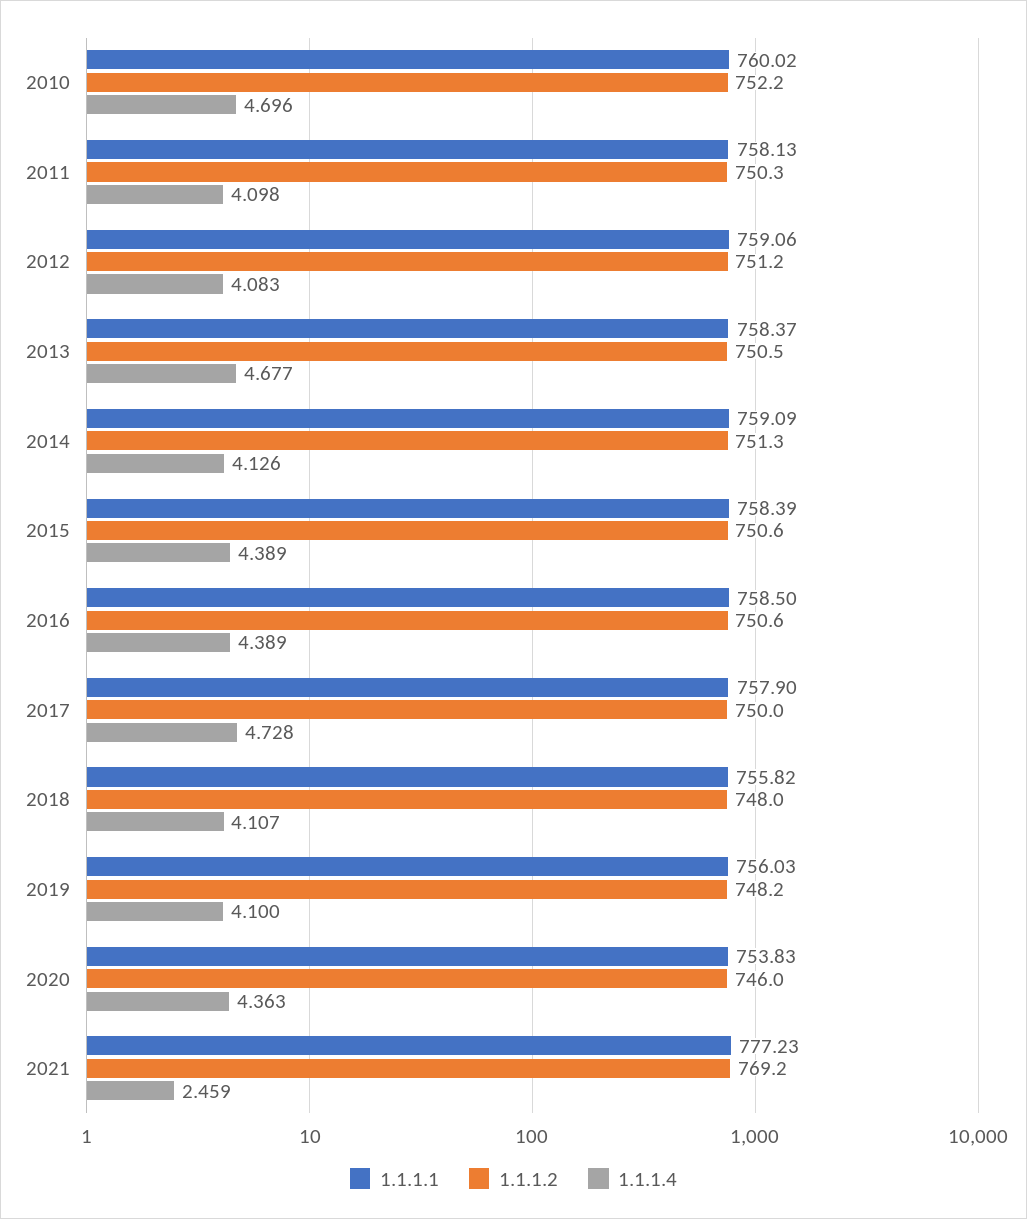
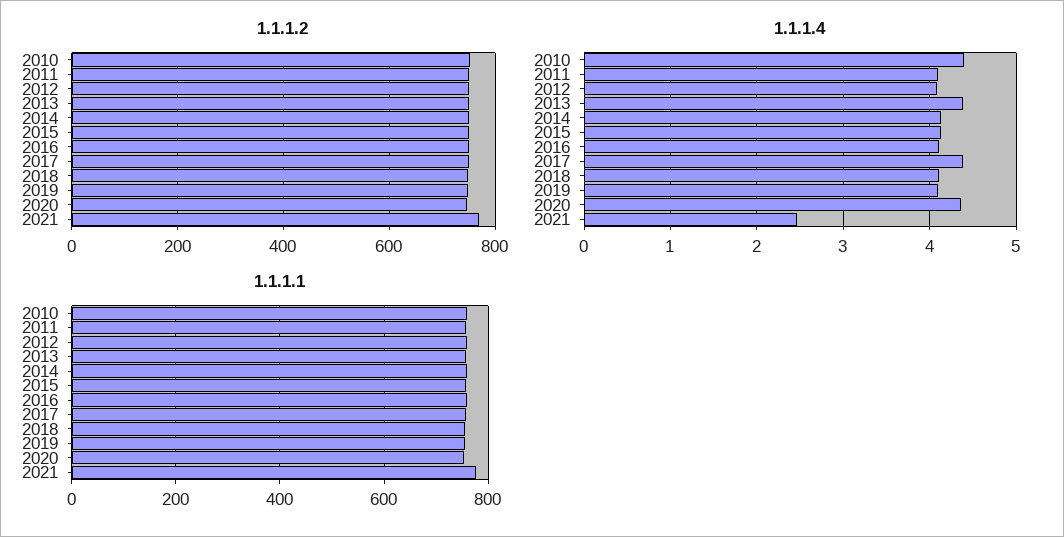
1.1.1.4, 2010: 4.696 -> 4.4
1.1.1.4, 2013: 4.677 -> 4.4
1.1.1.4, 2015: 4.389 -> 4.1
1.1.1.4, 2016: 4.389 -> 4.1
1.1.1.4, 2017: 4.728 -> 4.4

